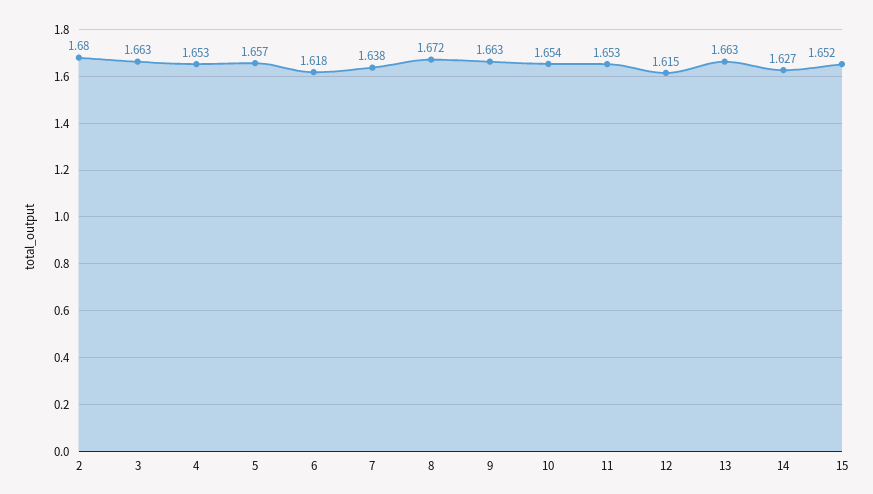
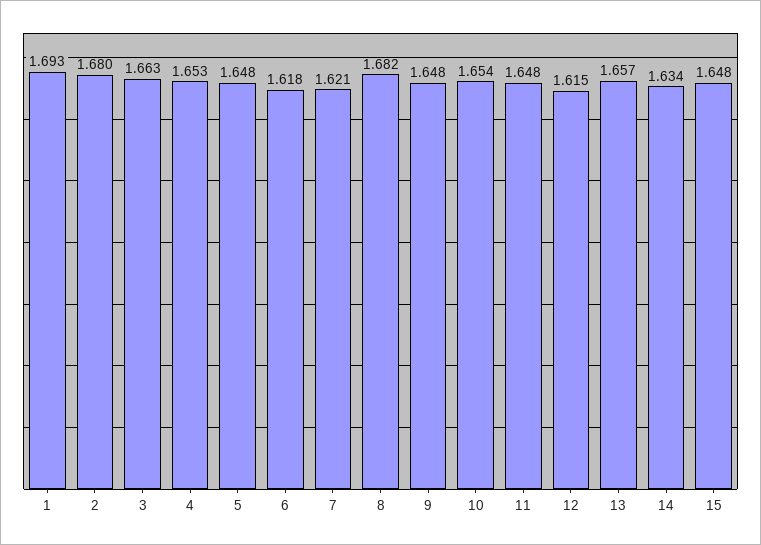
5: 1.657 -> 1.648
7: 1.638 -> 1.621
8: 1.672 -> 1.682
9: 1.663 -> 1.648
11: 1.653 -> 1.648
13: 1.663 -> 1.657
14: 1.627 -> 1.634
15: 1.652 -> 1.648
1: none -> 1.693

